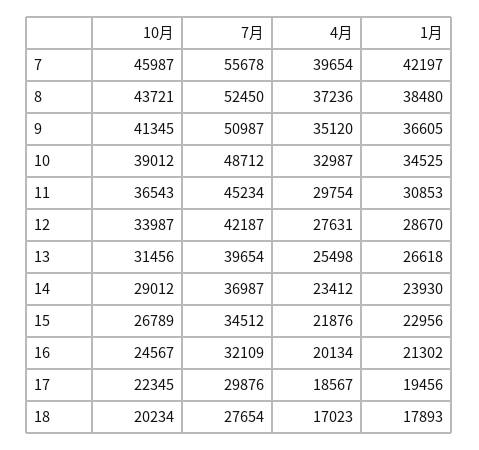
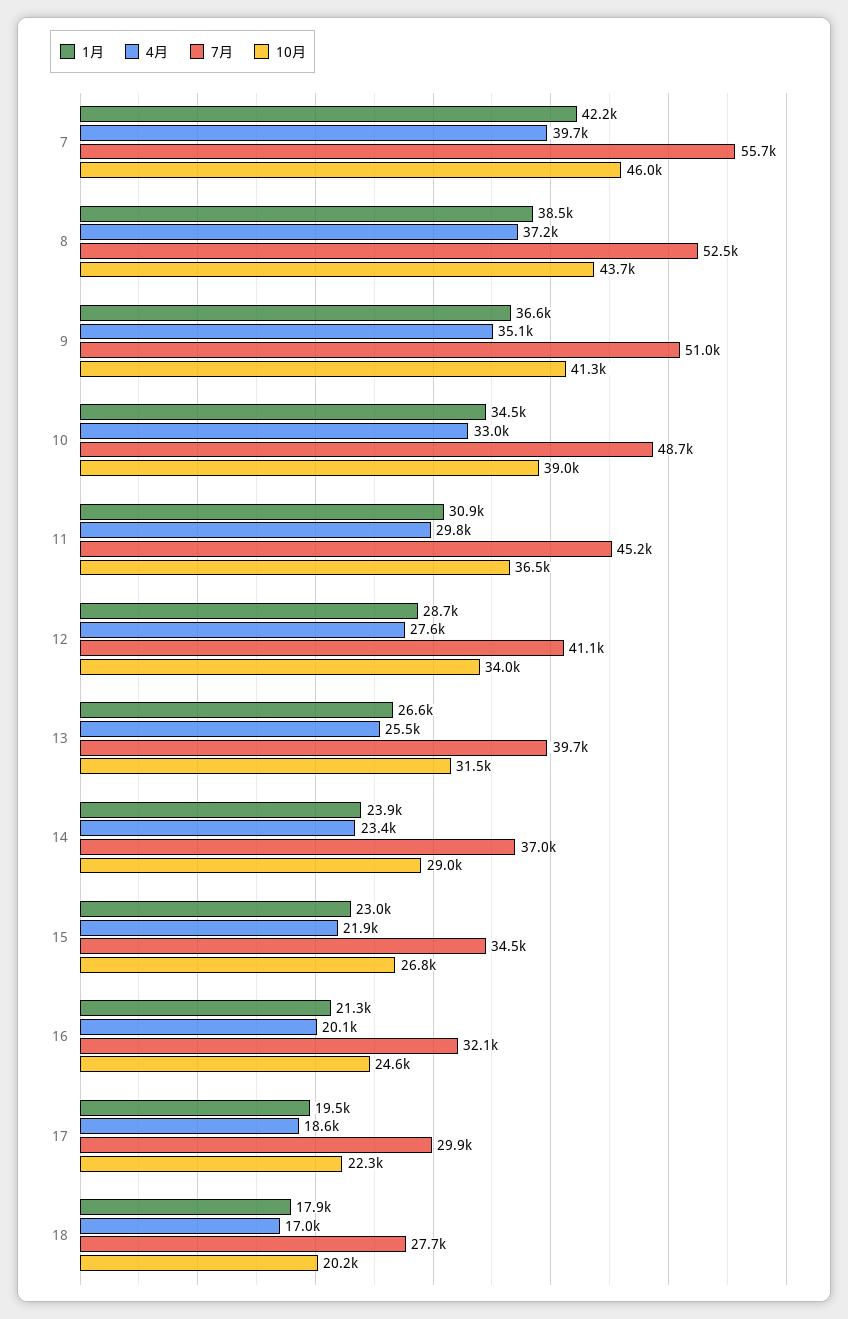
7月, 12: 42187 -> 41100

